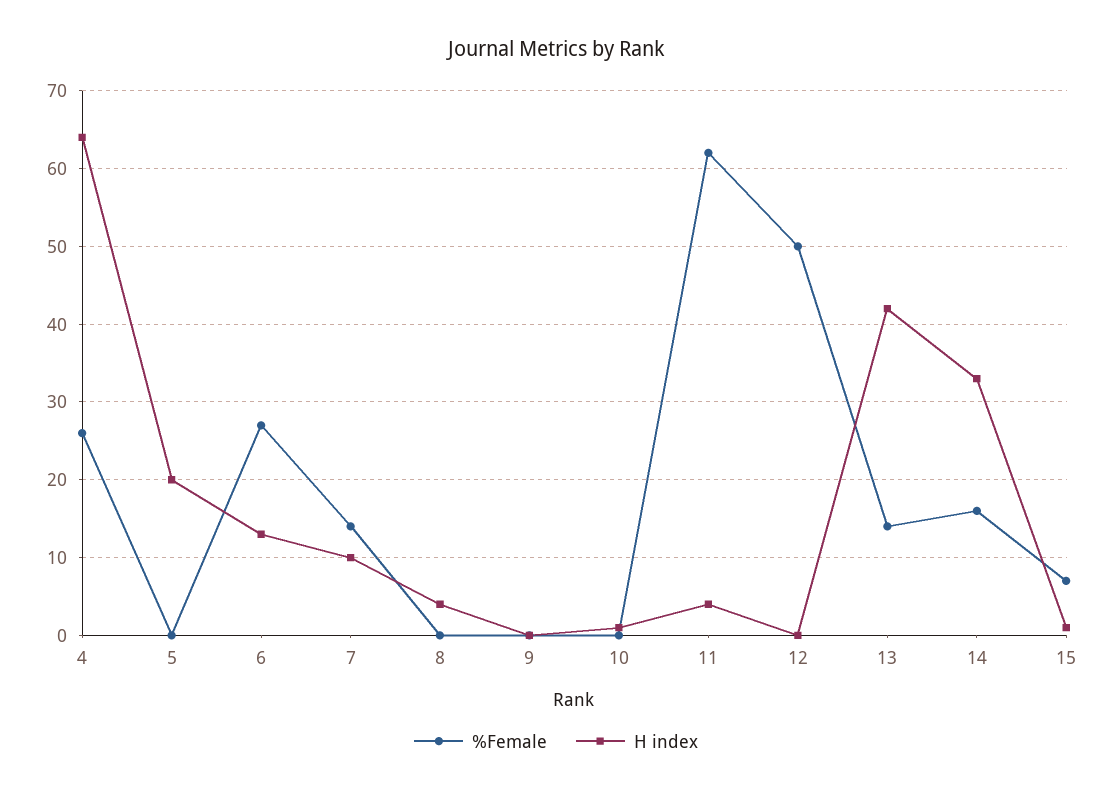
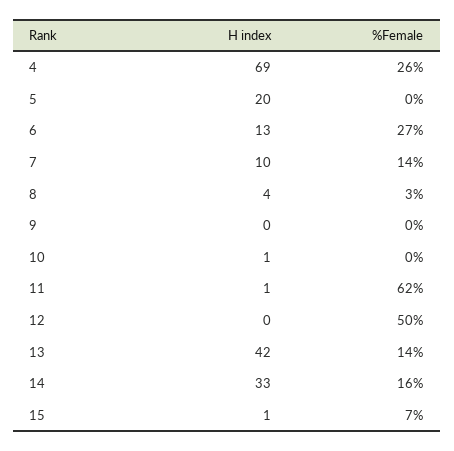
H index, 4: 64 -> 69
%Female, 8: 0 -> 3
H index, 11: 4 -> 1

